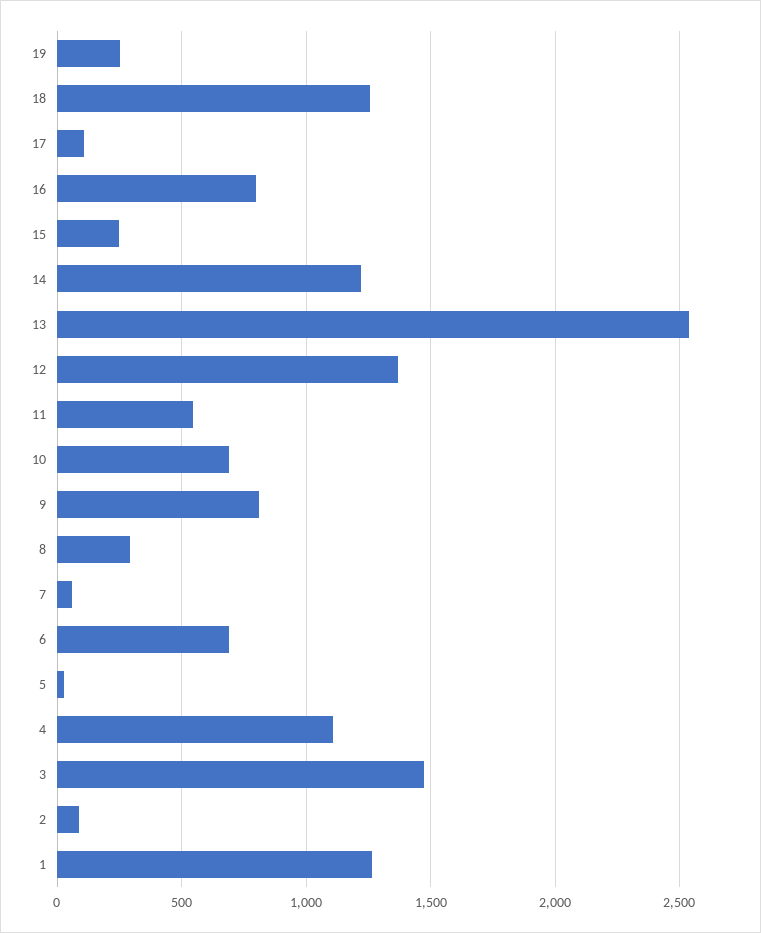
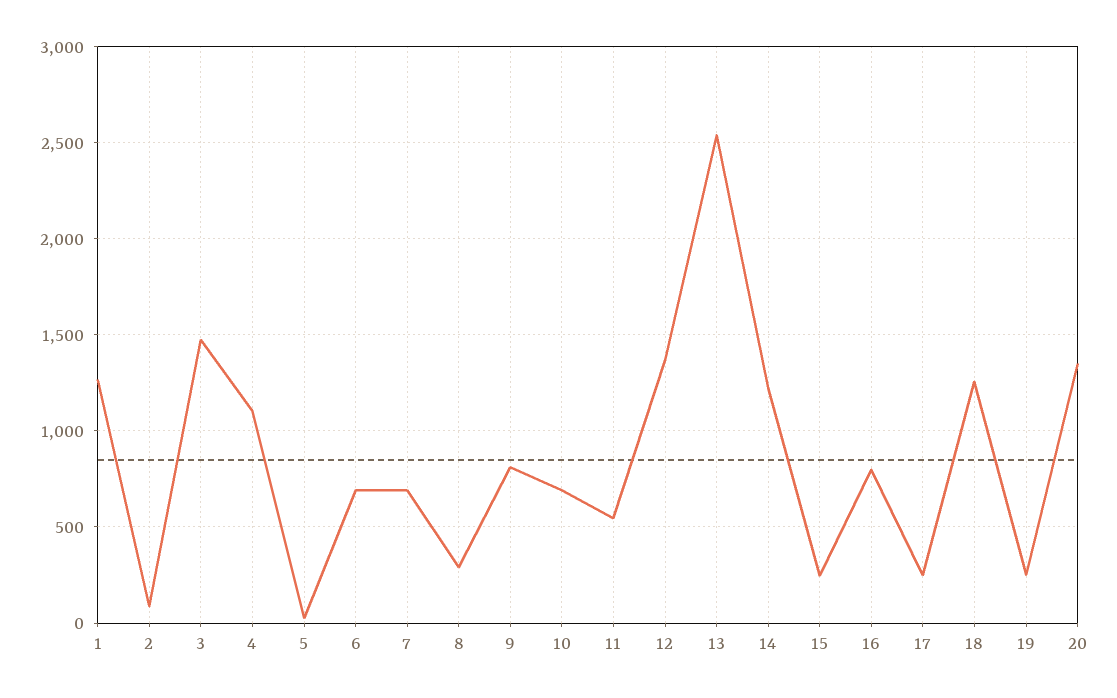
17: 100 -> 250
7: 50 -> 700
20: none -> 1350

